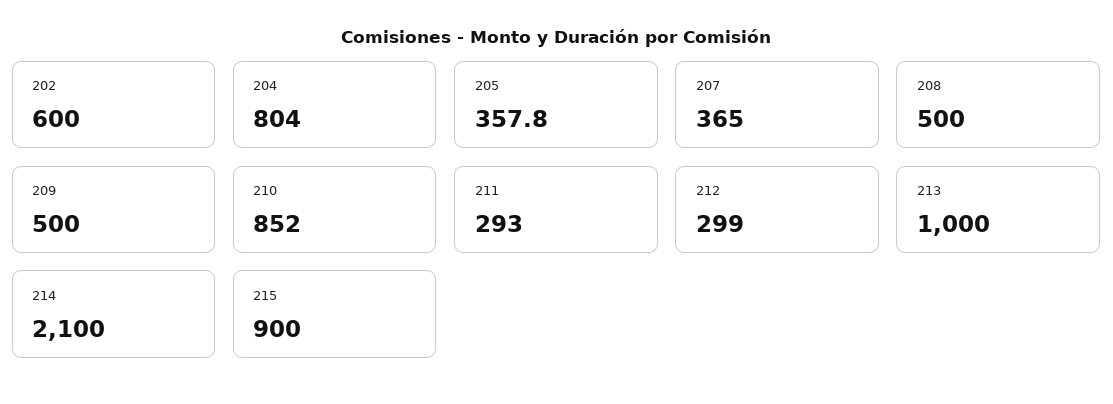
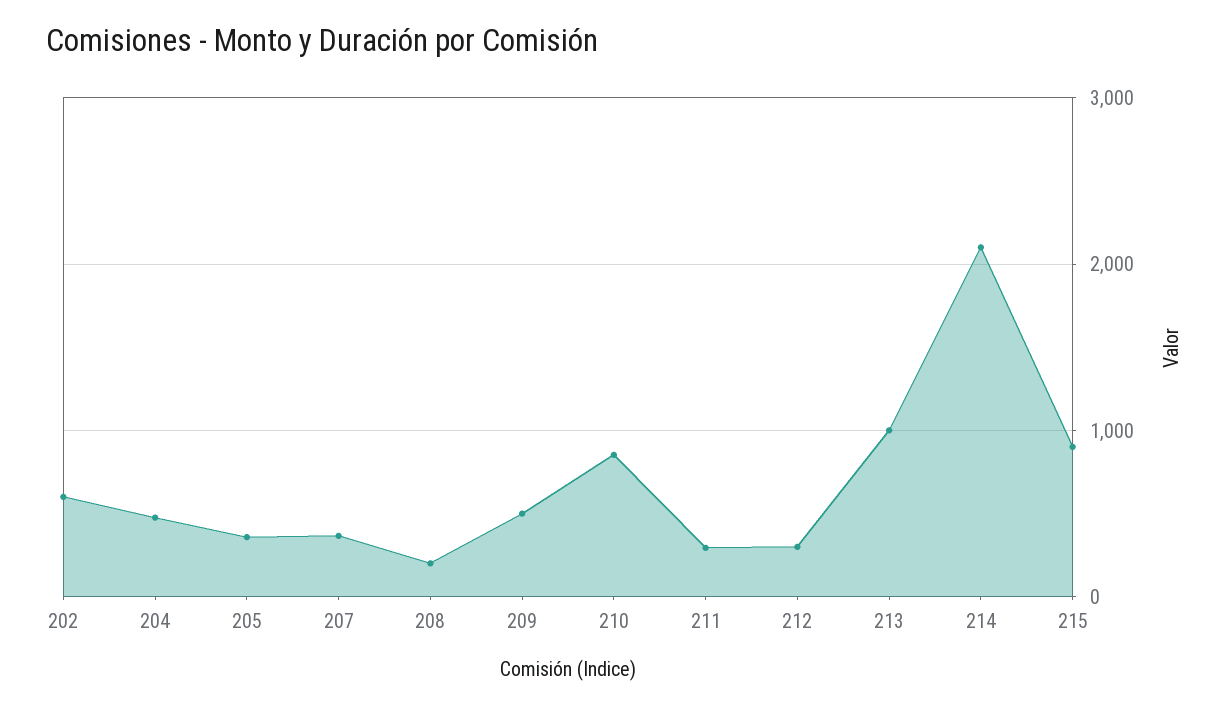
204: 804 -> 500
208: 500 -> 200

